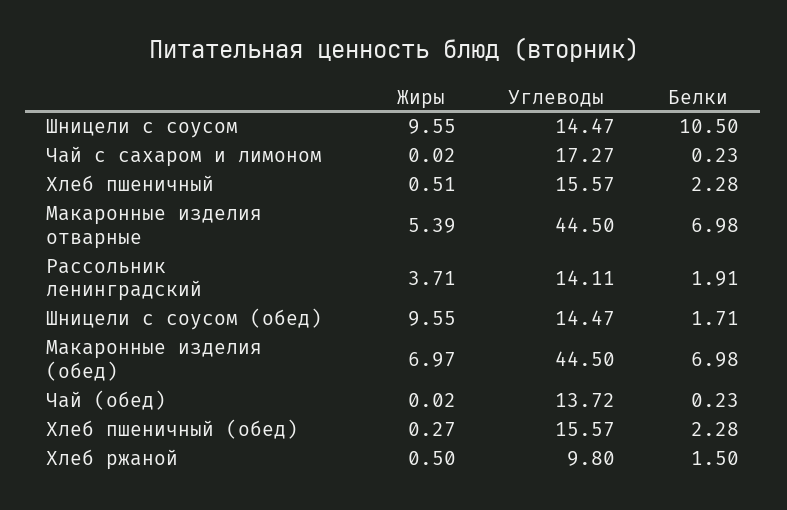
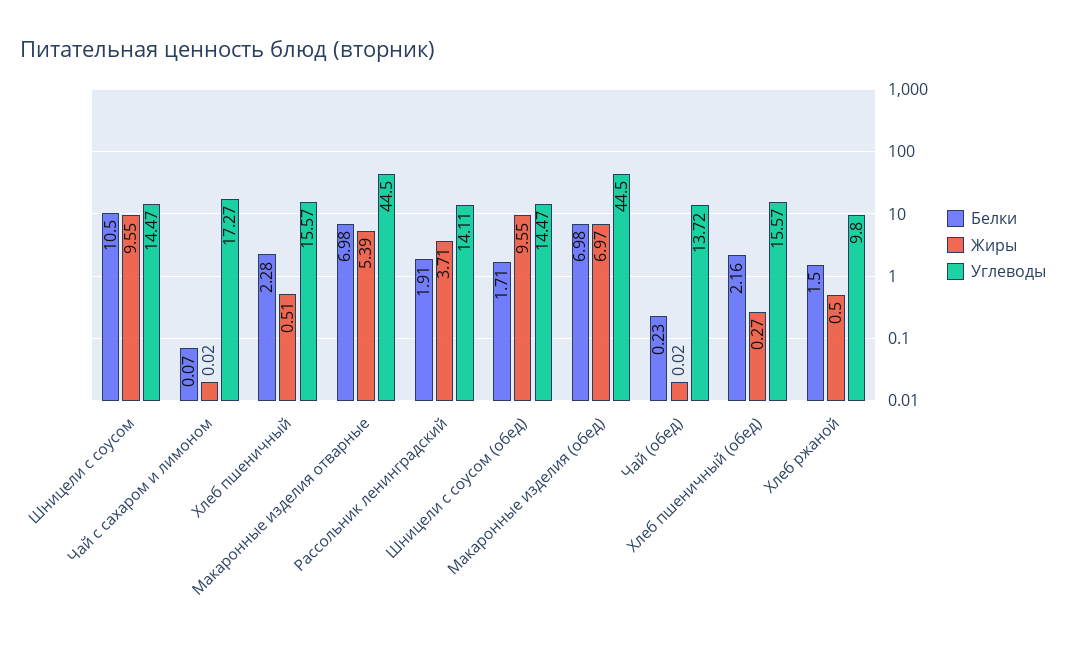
Белки, Чай с сахаром и лимоном: 0.23 -> 0.07
Белки, Хлеб пшеничный (обед): 2.28 -> 2.16

